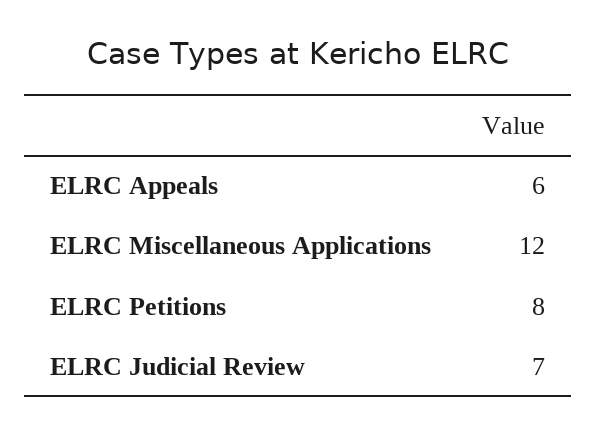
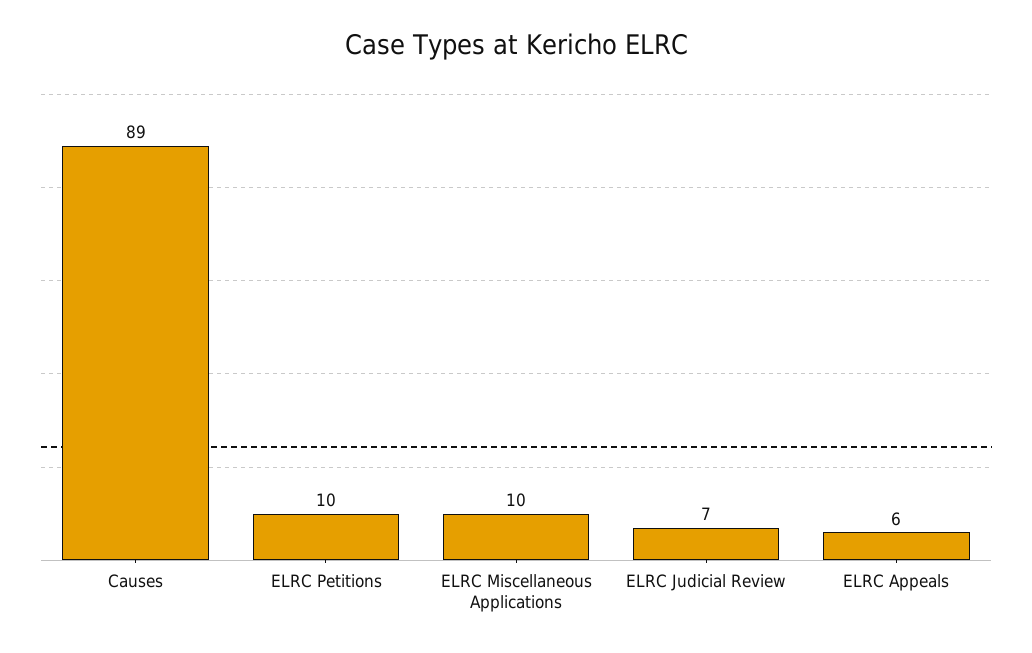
ELRC Miscellaneous Applications: 12 -> 10
ELRC Petitions: 8 -> 10
Causes: none -> 89

